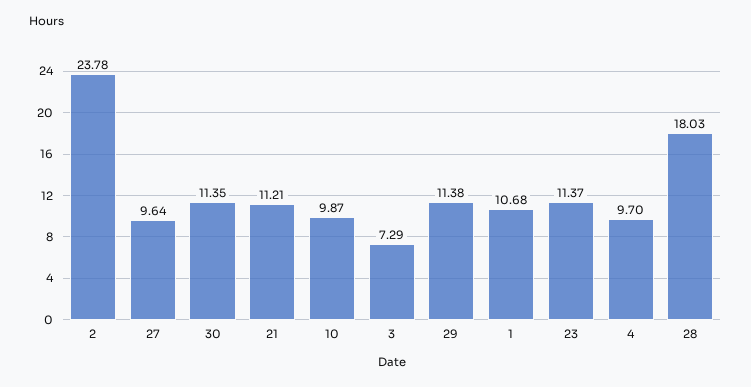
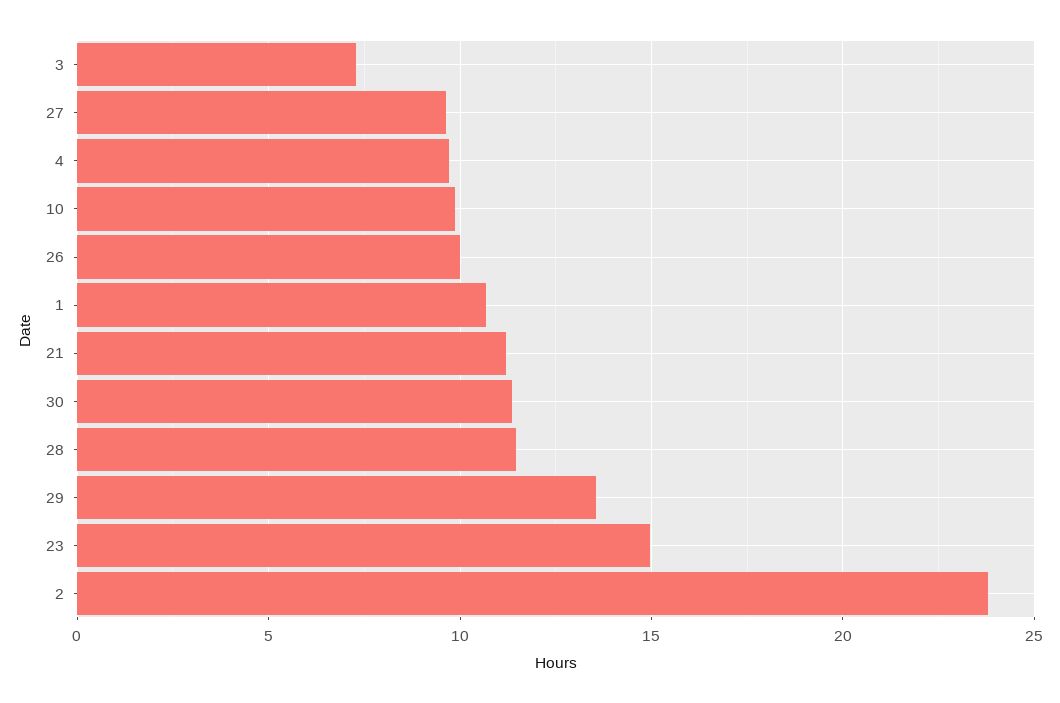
29: 11.38 -> 13.5
23: 11.37 -> 15
28: 18.03 -> 11.5
26: none -> 10

